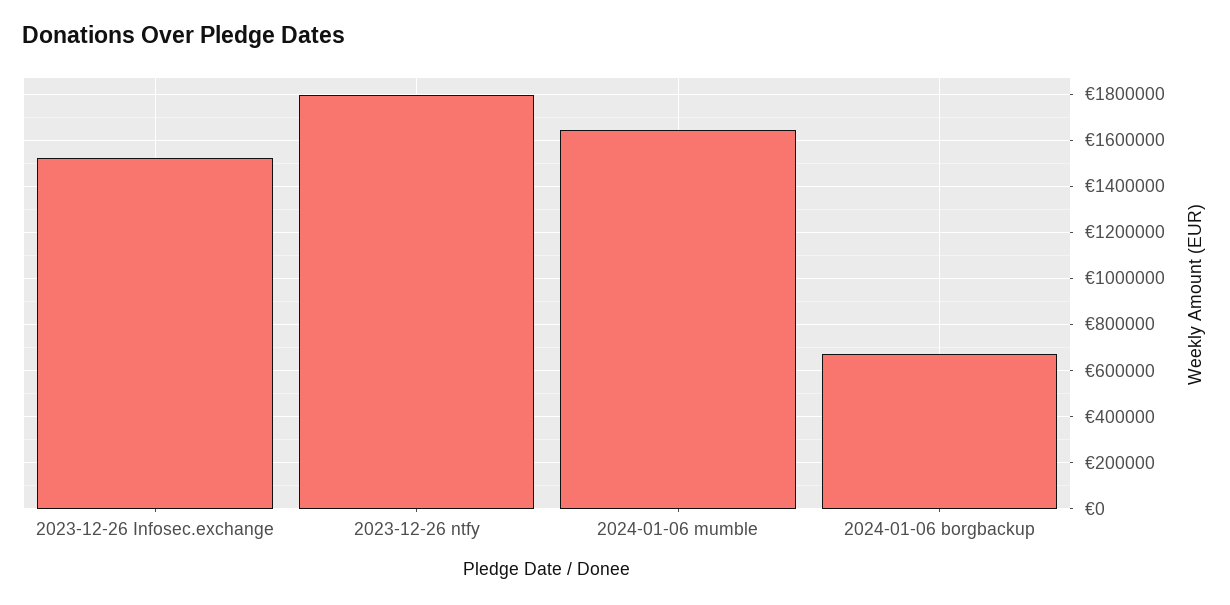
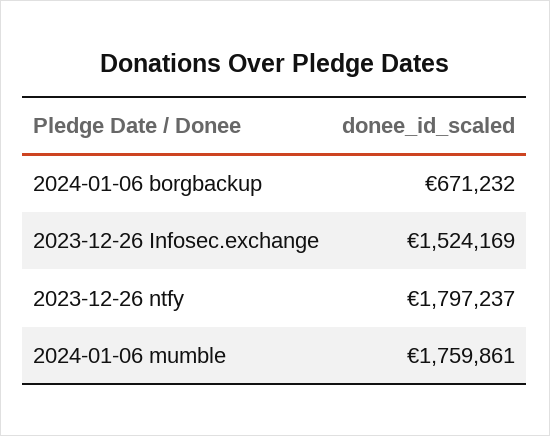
2024-01-06 mumble: 1650000 -> 1759861

